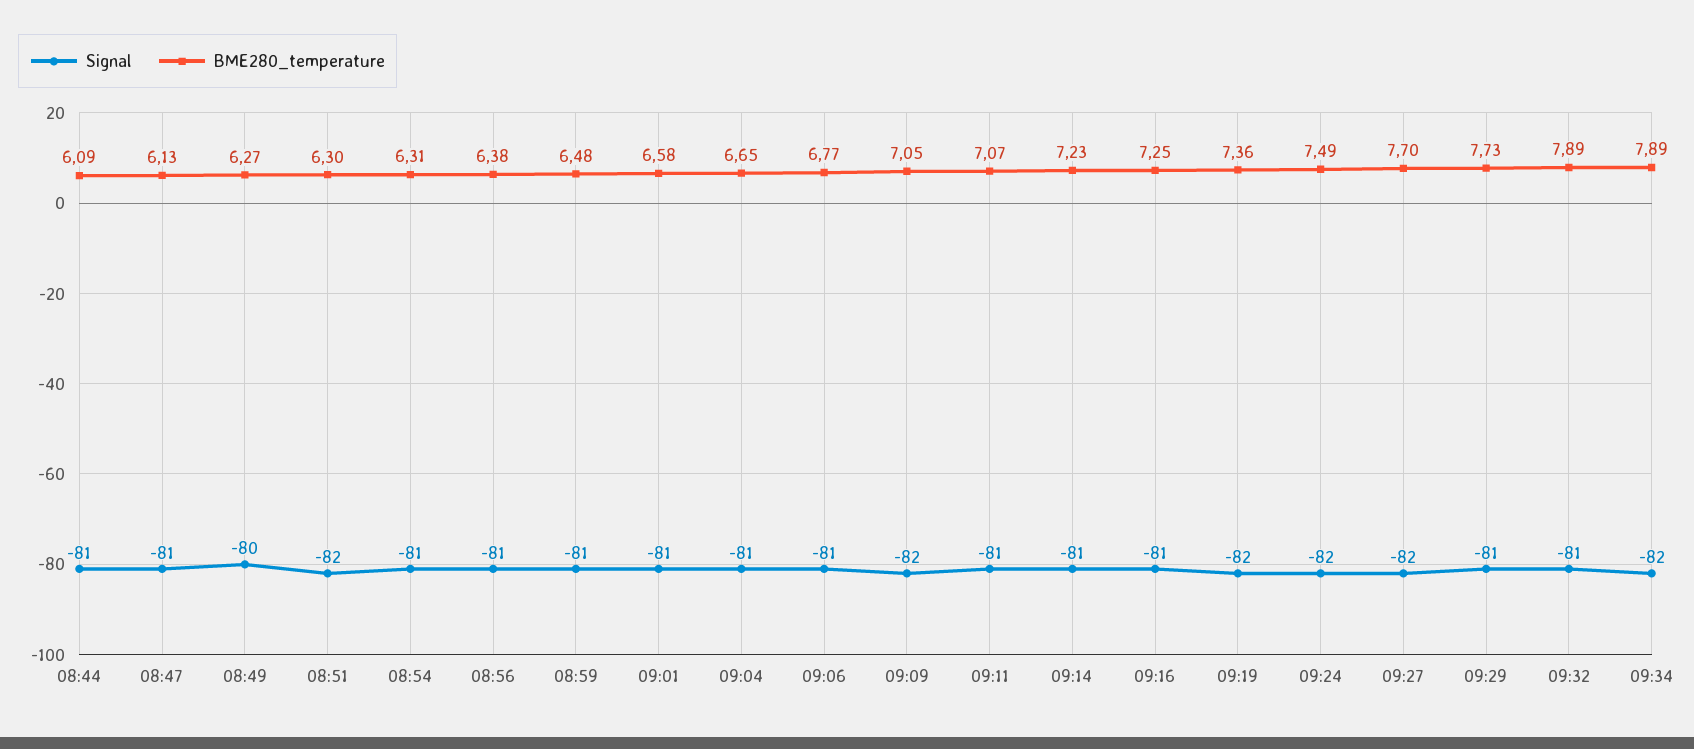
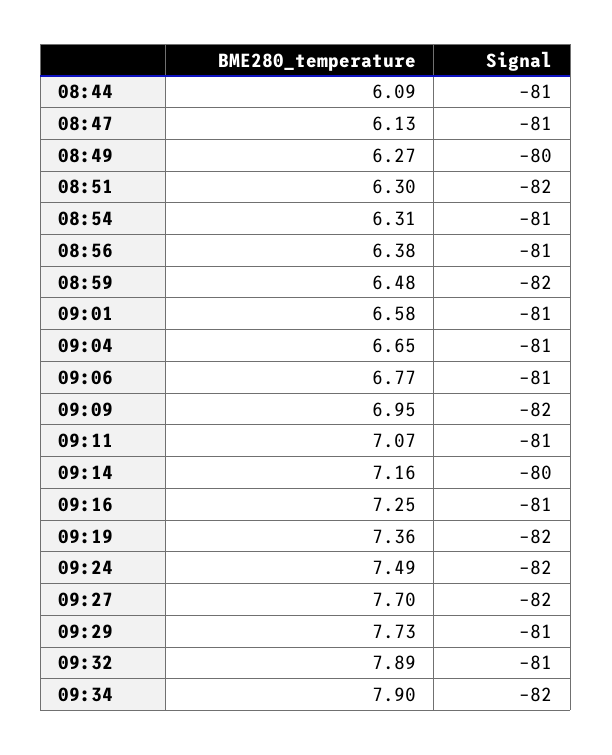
Signal, 08:59: -81 -> -82
BME280_temperature, 09:09: 7.05 -> 6.95
Signal, 09:14: -81 -> -80
BME280_temperature, 09:14: 7.23 -> 7.16
BME280_temperature, 09:34: 7.89 -> 7.9

